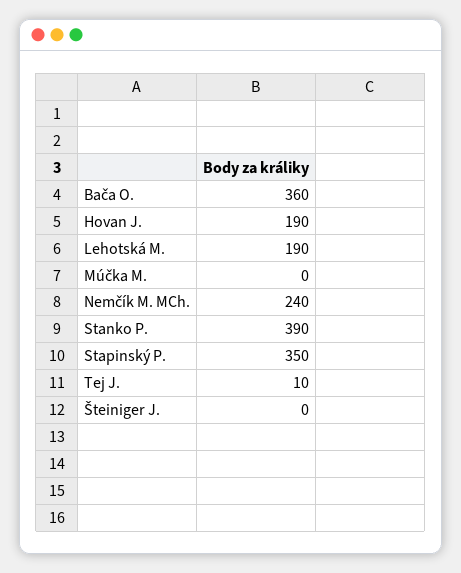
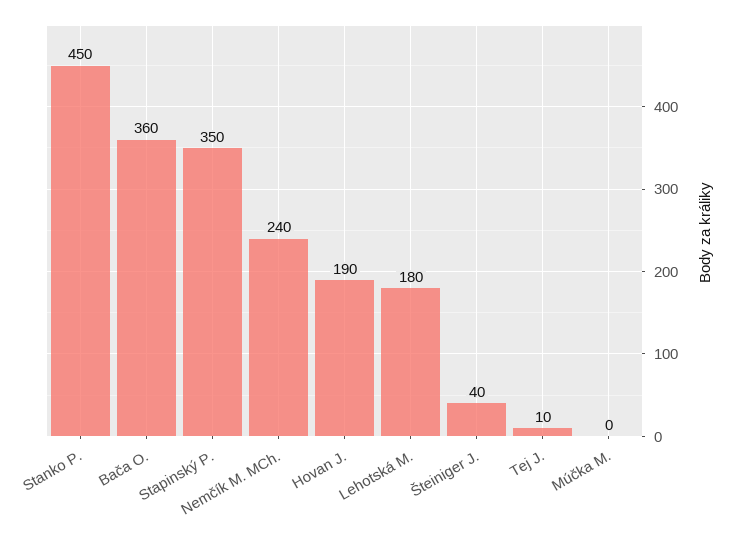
Lehotská M.: 190 -> 180
Stanko P.: 390 -> 450
Šteiniger J.: 0 -> 40

